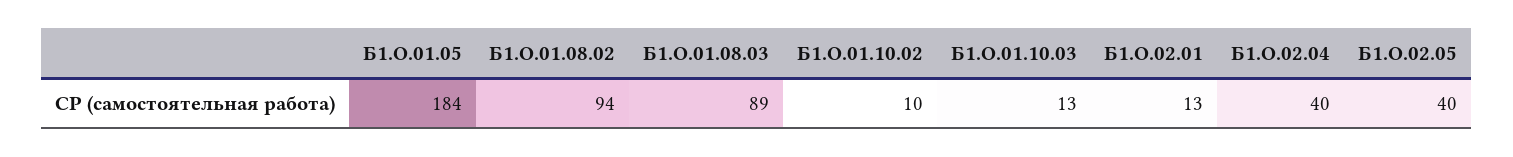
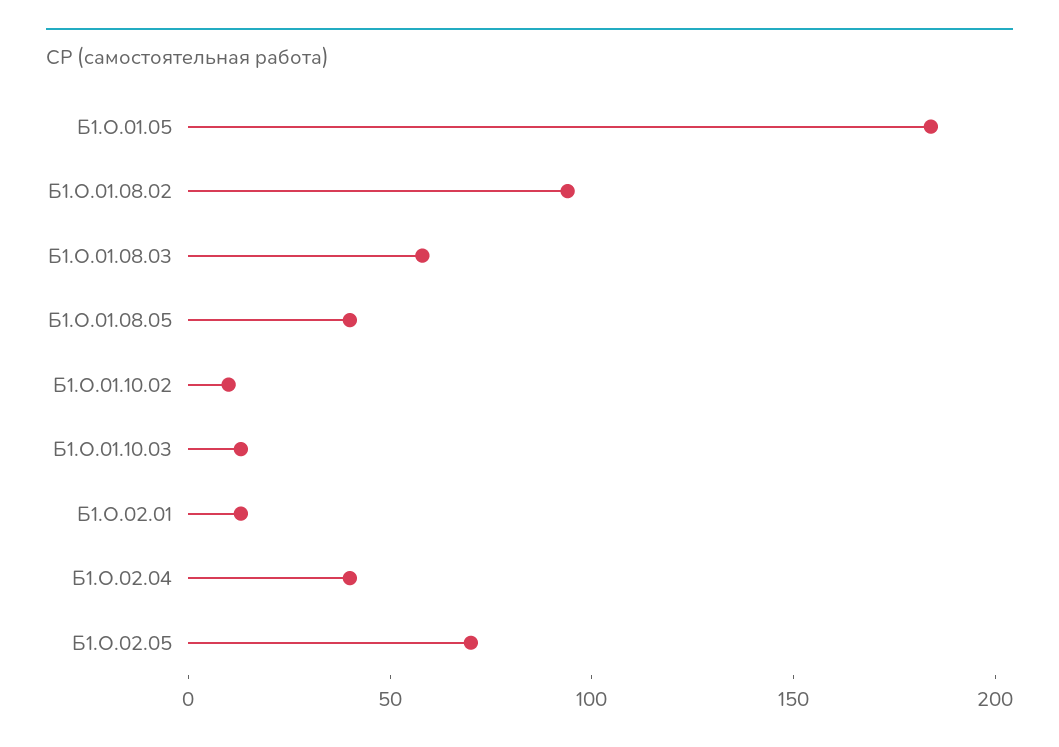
Б1.О.01.08.03: 89 -> 60
Б1.О.02.05: 40 -> 70
Б1.О.01.08.05: none -> 40

